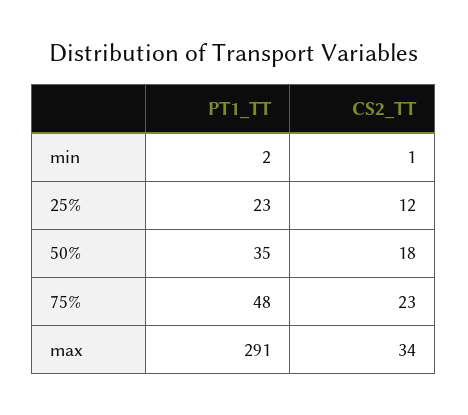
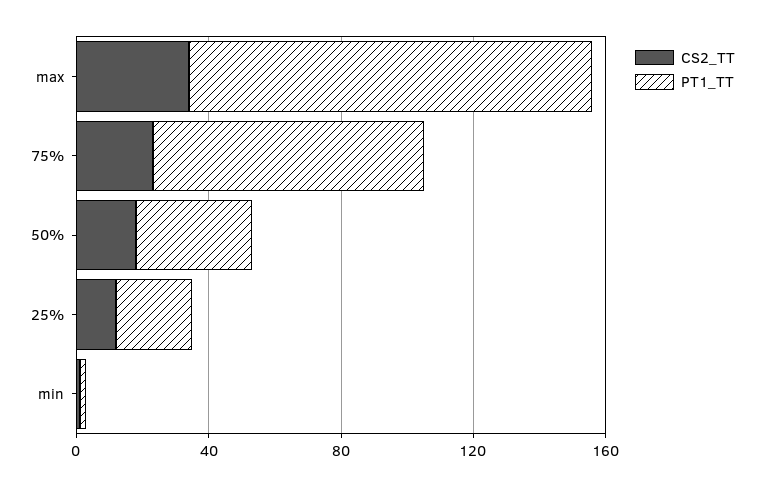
PT1_TT, 75%: 48 -> 80
PT1_TT, max: 291 -> 120

